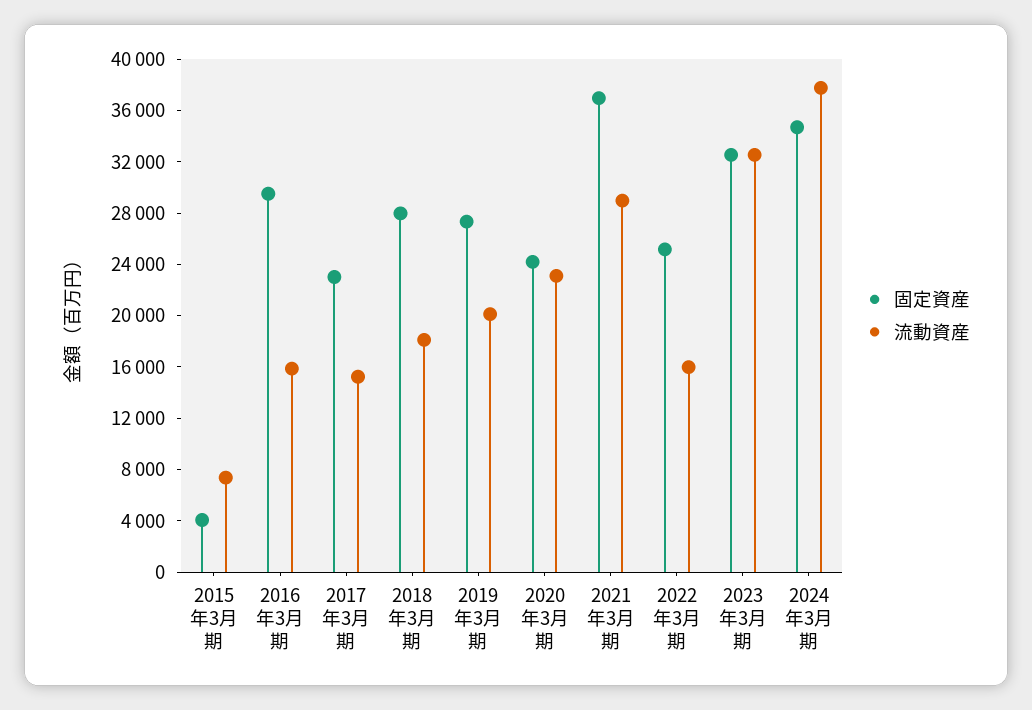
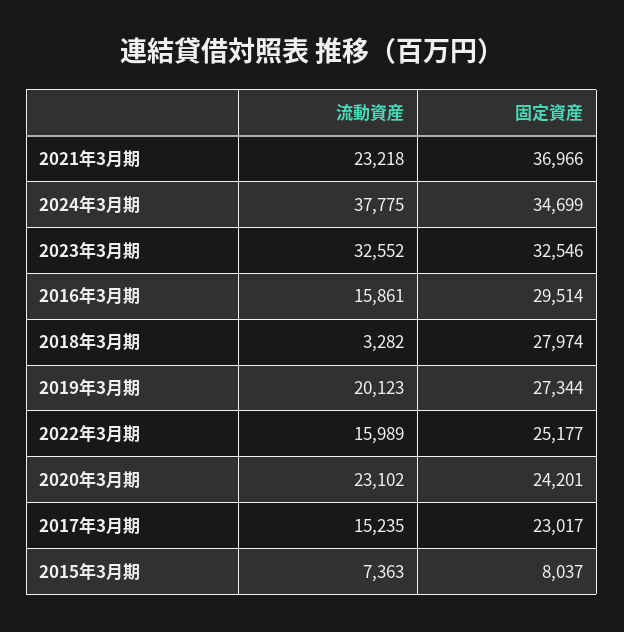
固定資産, 2015年3月期: 4000 -> 8037
流動資産, 2018年3月期: 18000 -> 3282
流動資産, 2021年3月期: 29000 -> 23218

